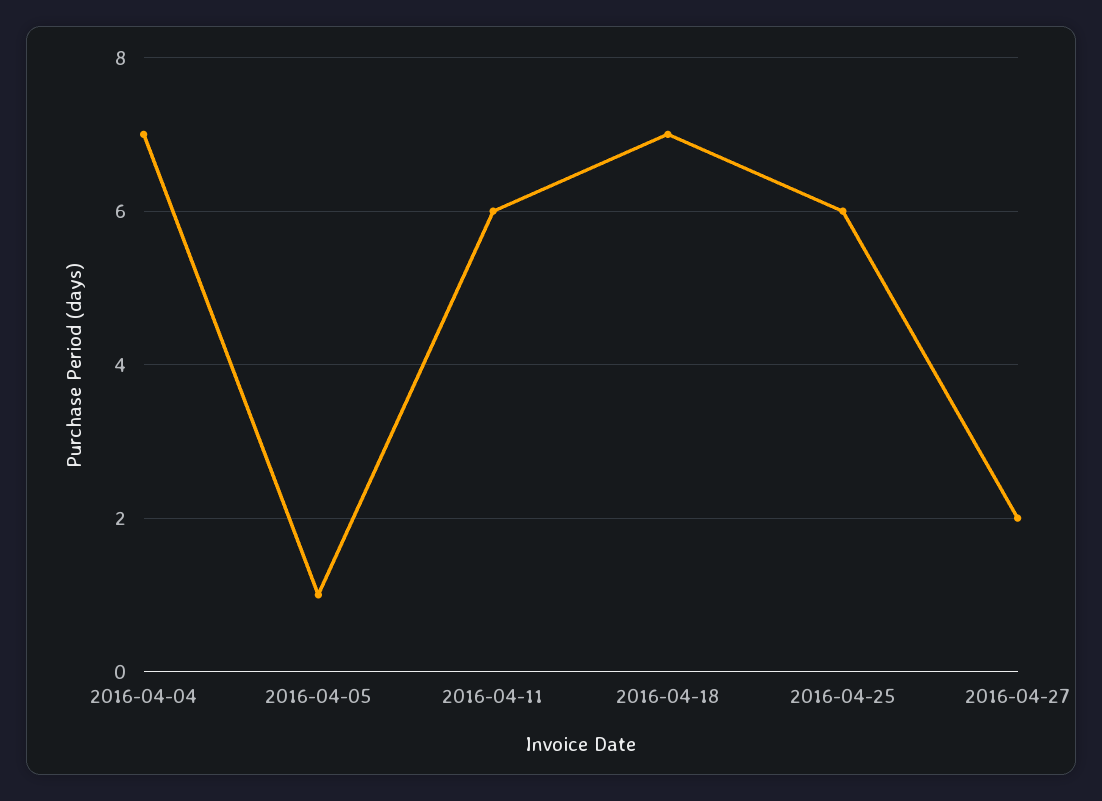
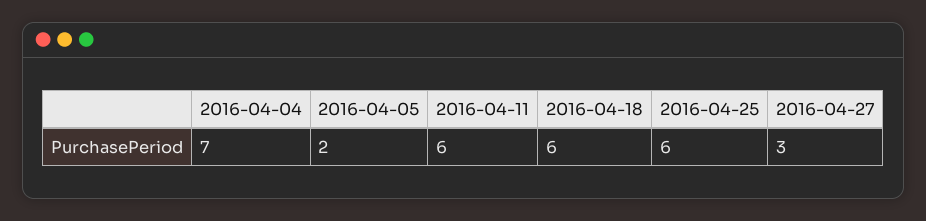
2016-04-05: 1 -> 2
2016-04-18: 7 -> 6
2016-04-27: 2 -> 3

